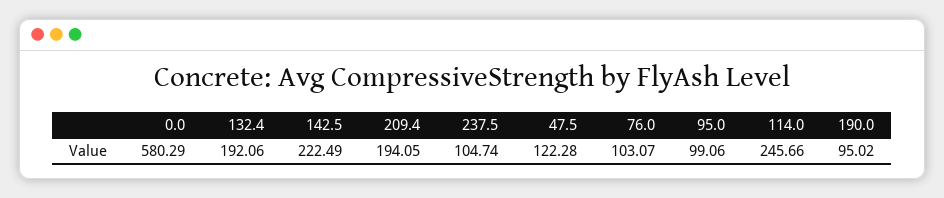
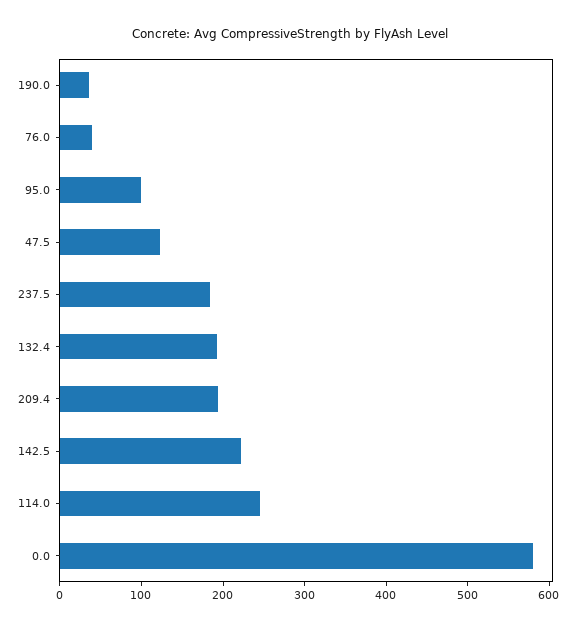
237.5: 104.74 -> 180
76.0: 103.07 -> 40
190.0: 95.02 -> 40

